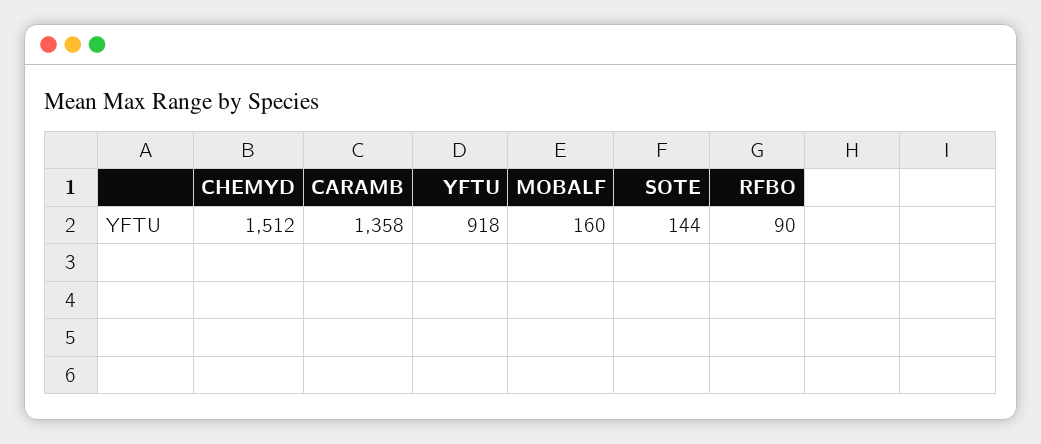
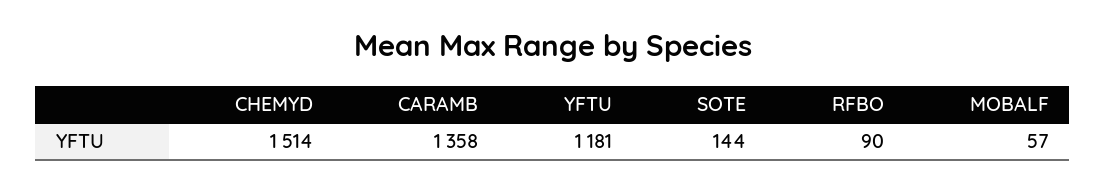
CHEMYD: 1512 -> 1514
YFTU: 918 -> 1181
MOBALF: 160 -> 57

